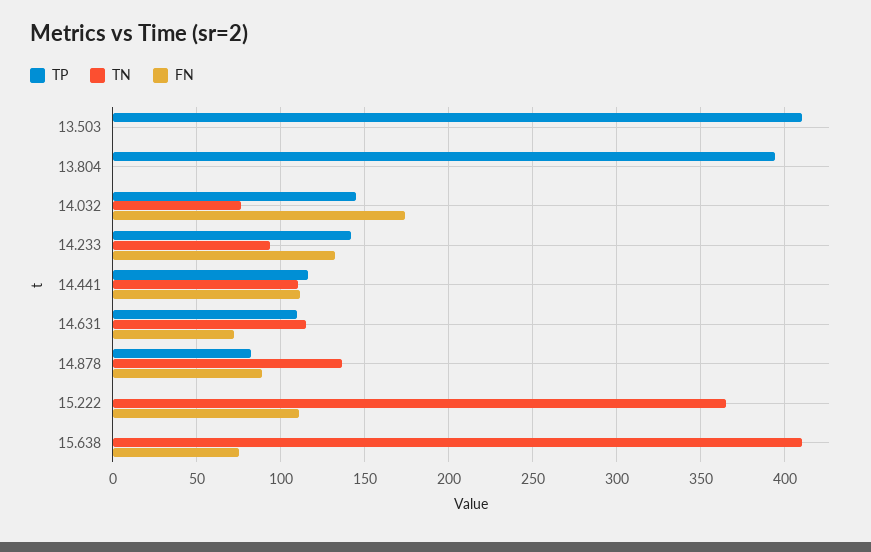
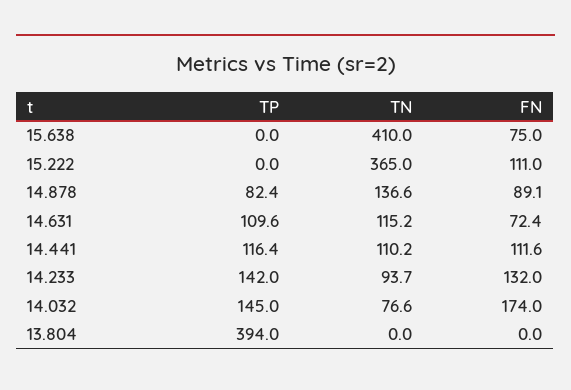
TP, 13.503: 410 -> none
TN, 13.503: 0 -> none
FN, 13.503: 0 -> none

